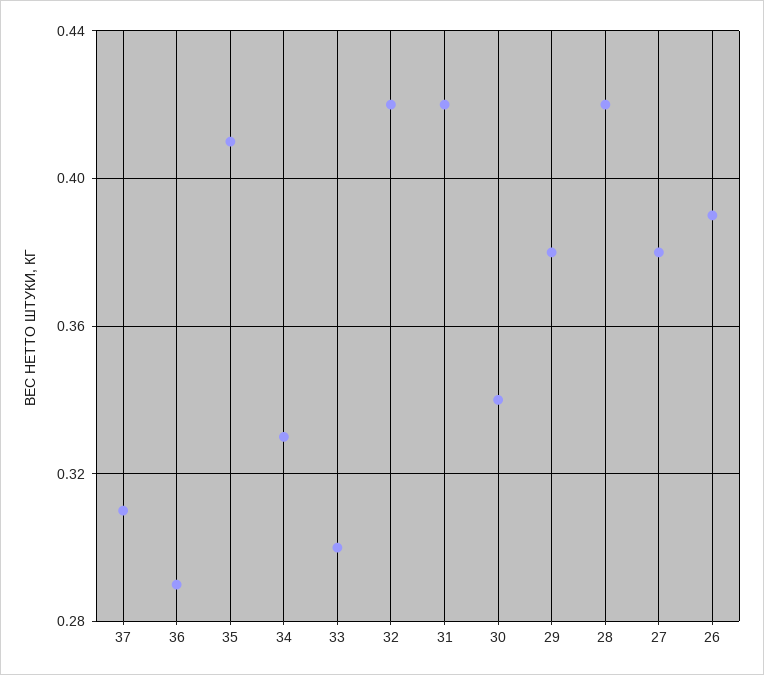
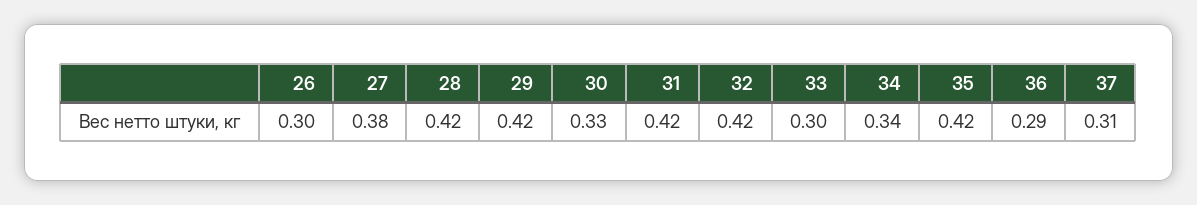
35: 0.41 -> 0.42
34: 0.33 -> 0.34
30: 0.34 -> 0.33
29: 0.38 -> 0.42
26: 0.39 -> 0.3

